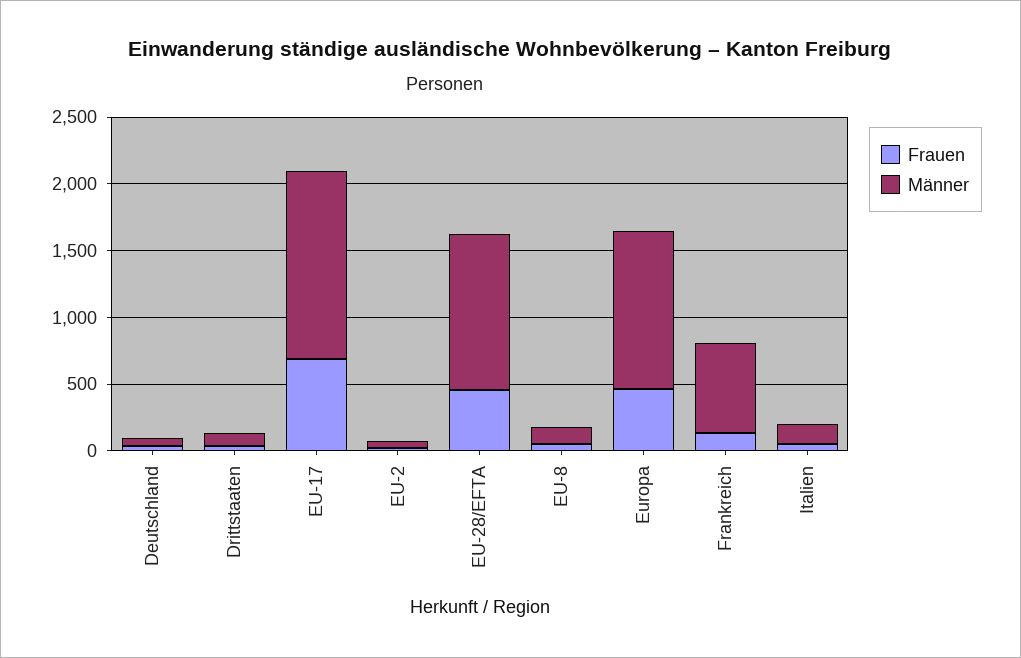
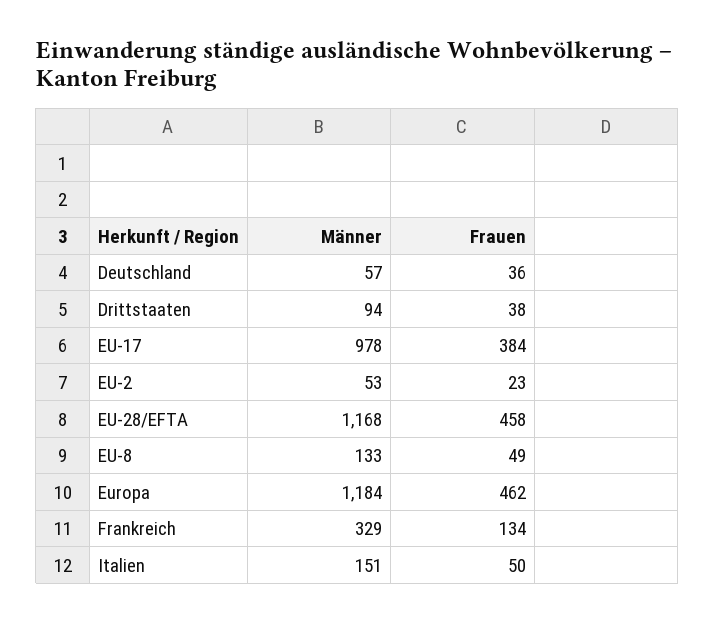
Frauen, EU-17: 700 -> 384
Männer, EU-17: 1400 -> 978
Männer, Frankreich: 700 -> 329

